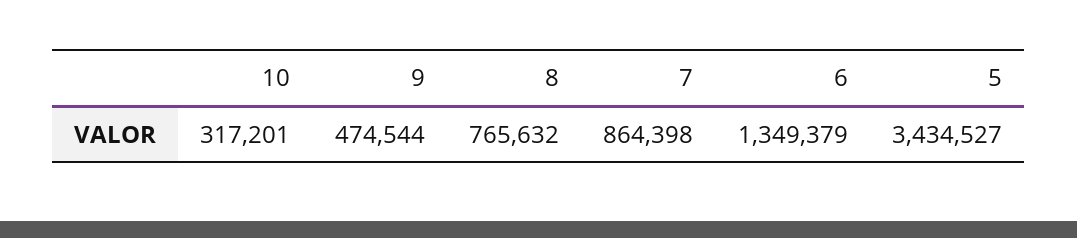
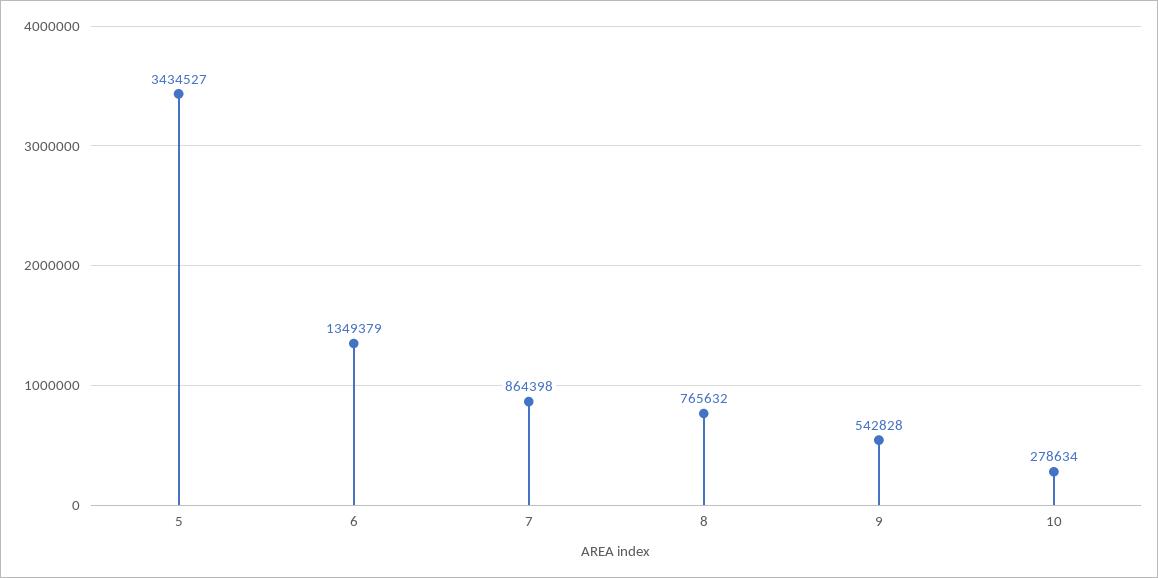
10: 317201 -> 278634
9: 474544 -> 542828

